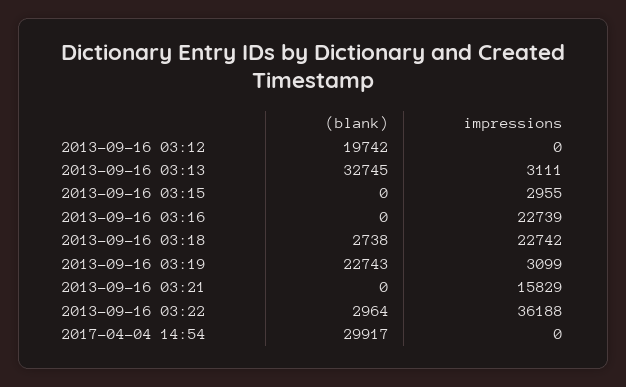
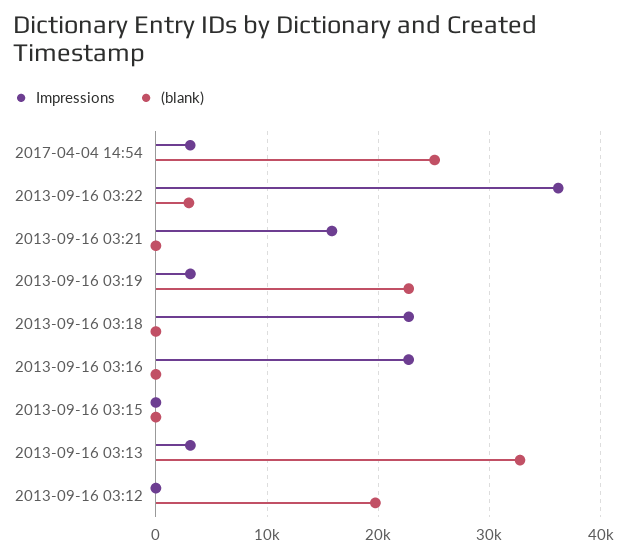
impressions, 2013-09-16 03:15: 2955 -> 0
(blank), 2013-09-16 03:18: 2738 -> 0
(blank), 2017-04-04 14:54: 29917 -> 25000
impressions, 2017-04-04 14:54: 0 -> 3000

